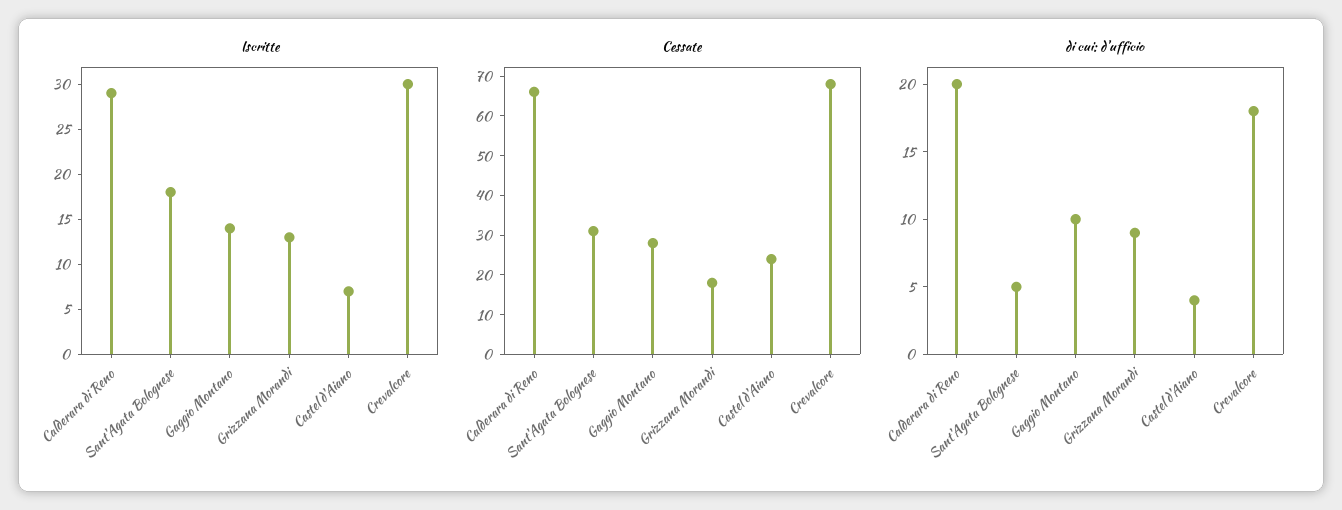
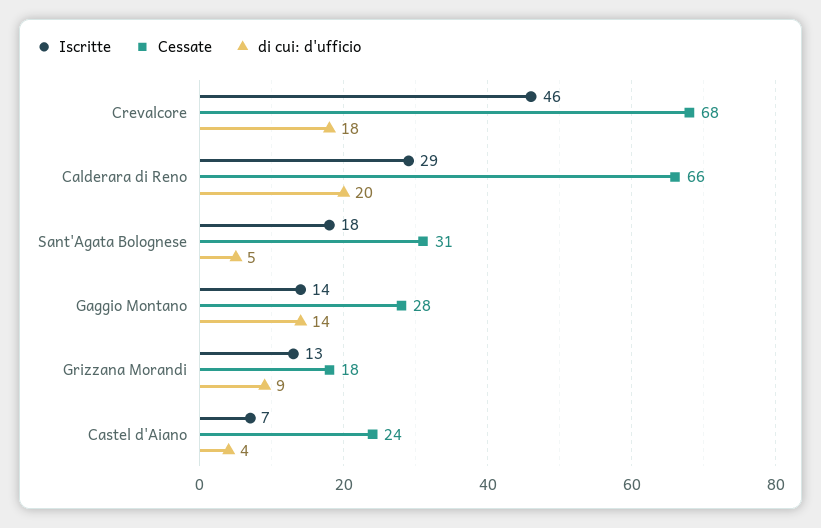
Iscritte, Crevalcore: 30 -> 46
di cui: d'ufficio, Gaggio Montano: 10 -> 14

